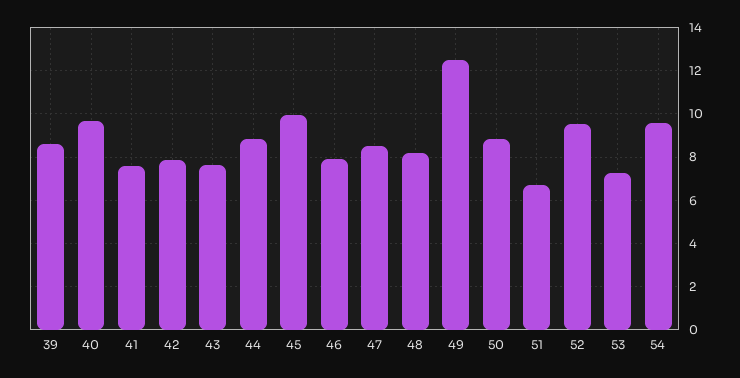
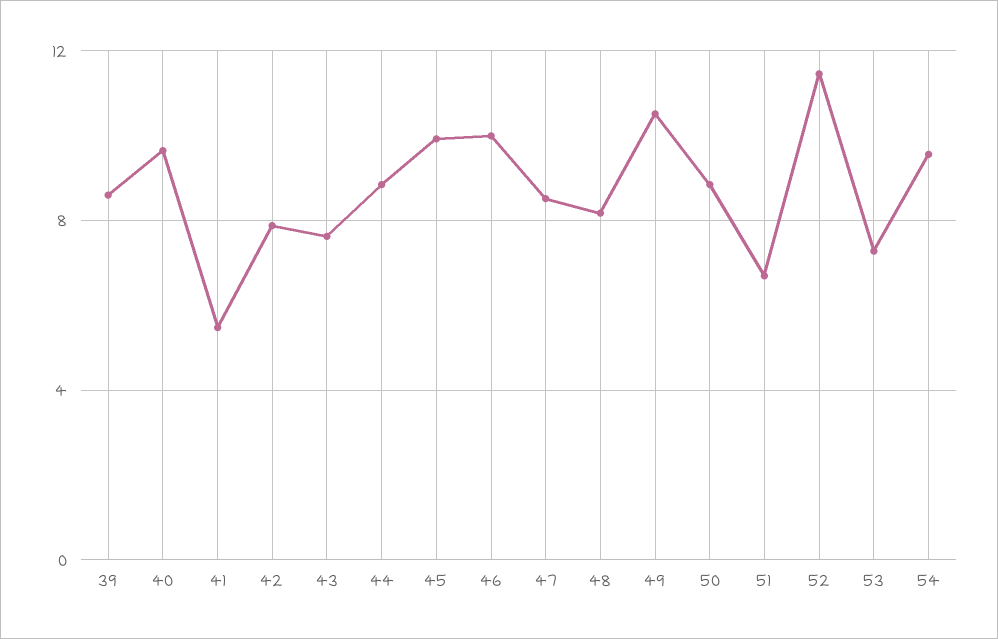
41: 7.5 -> 5.5
46: 8 -> 10
49: 12.5 -> 10.5
52: 9.5 -> 11.5

